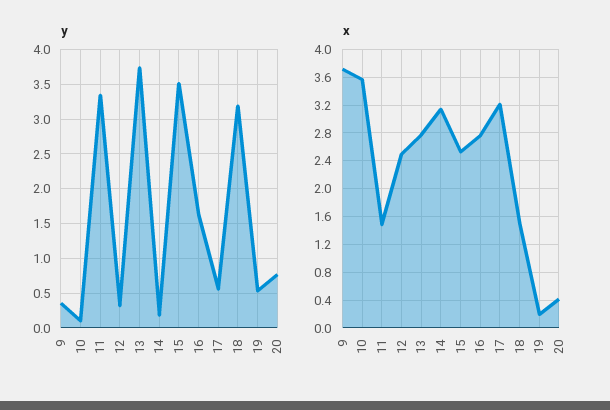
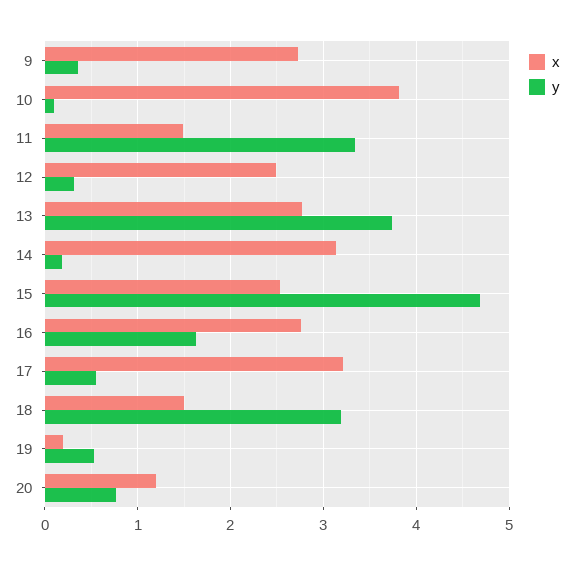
y, 15: 3.5 -> 4.7
x, 9: 3.7 -> 2.7
x, 10: 3.6 -> 3.8
x, 20: 0.4 -> 1.2

